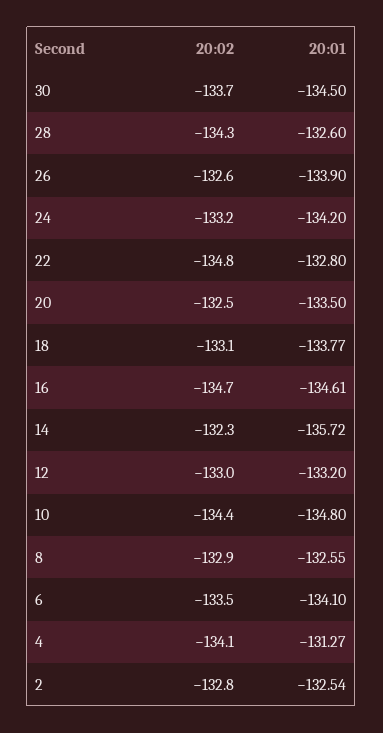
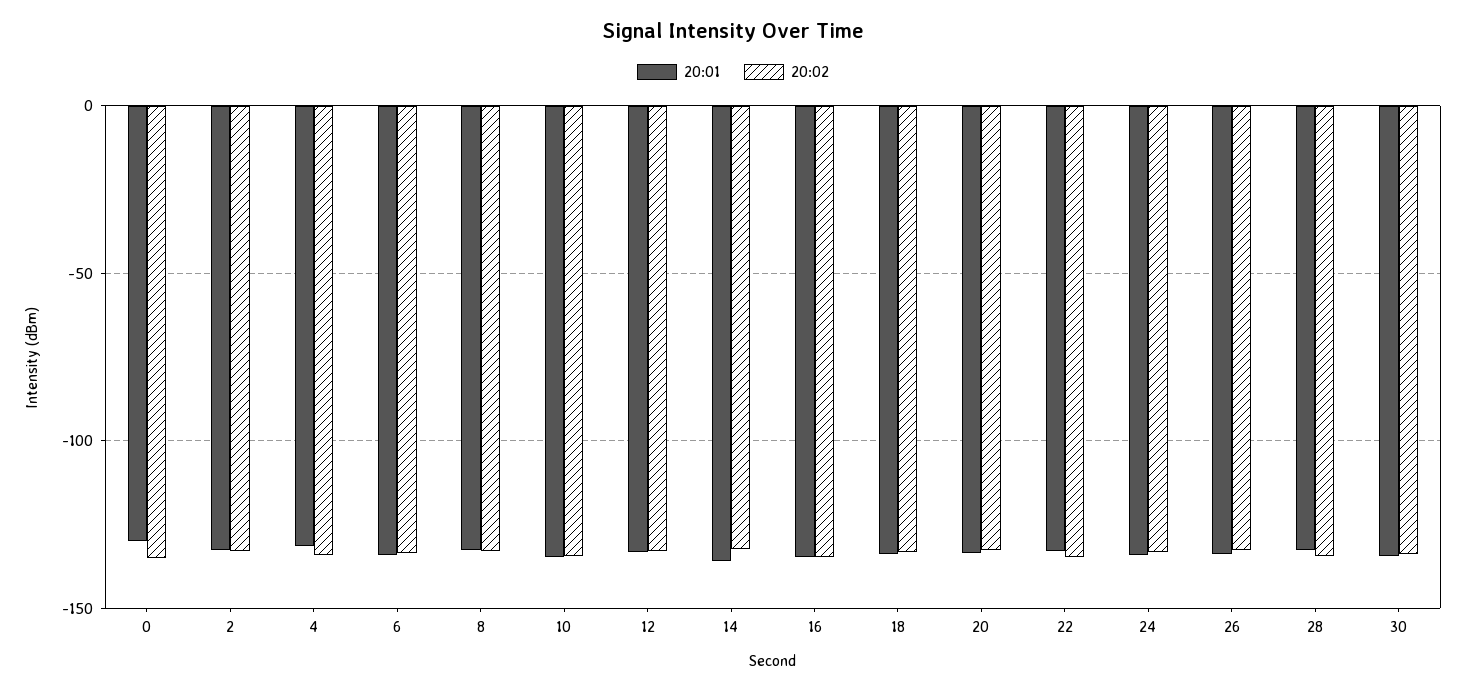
20:01, 0: none -> -130
20:02, 0: none -> -135

